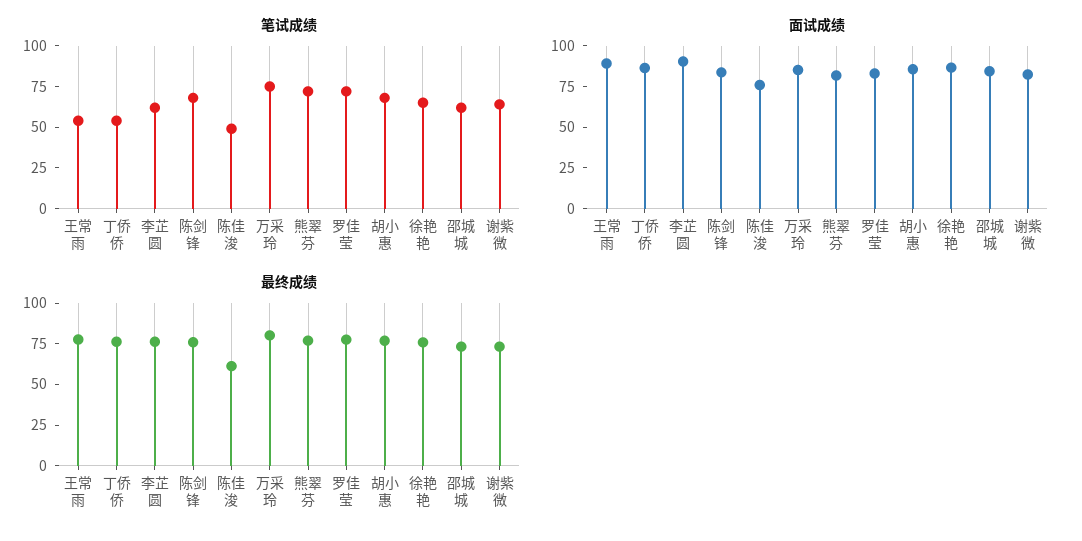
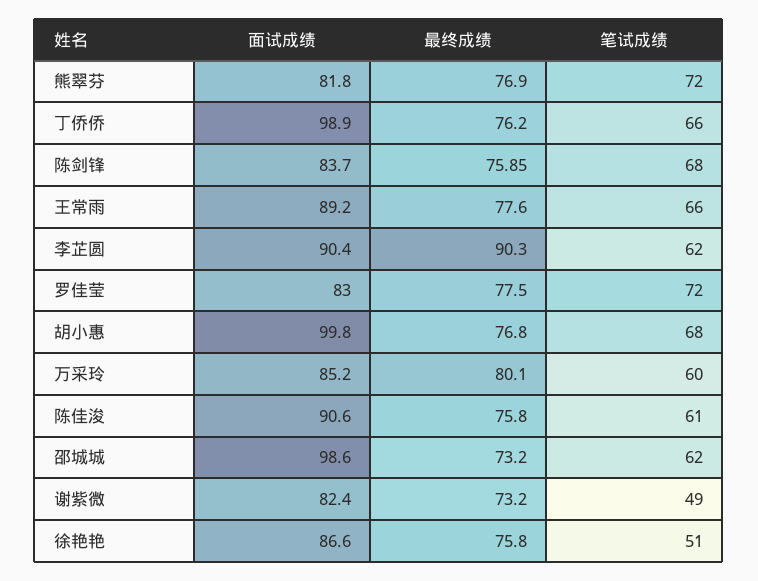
笔试成绩, 王常雨: 55 -> 66
笔试成绩, 丁侨侨: 55 -> 66
笔试成绩, 陈佳浚: 50 -> 61
笔试成绩, 万采玲: 75 -> 60
笔试成绩, 徐艳艳: 65 -> 51
笔试成绩, 谢紫微: 65 -> 49
面试成绩, 丁侨侨: 85 -> 98.9
面试成绩, 陈佳浚: 75 -> 90.6
面试成绩, 胡小惠: 85 -> 99.8
面试成绩, 邵城城: 85 -> 98.6
最终成绩, 李芷圆: 75 -> 90.3
最终成绩, 陈佳浚: 60 -> 75.8

